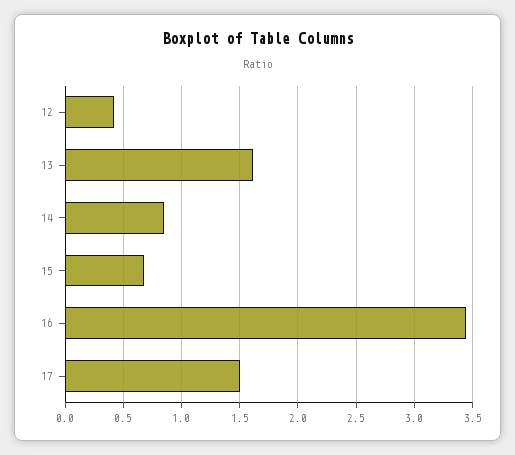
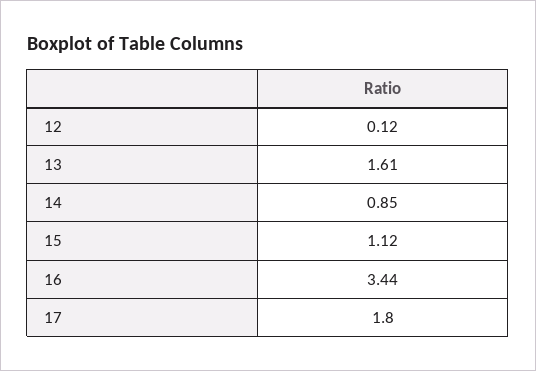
12: 0.4 -> 0.12
15: 0.7 -> 1.12
17: 1.5 -> 1.8

